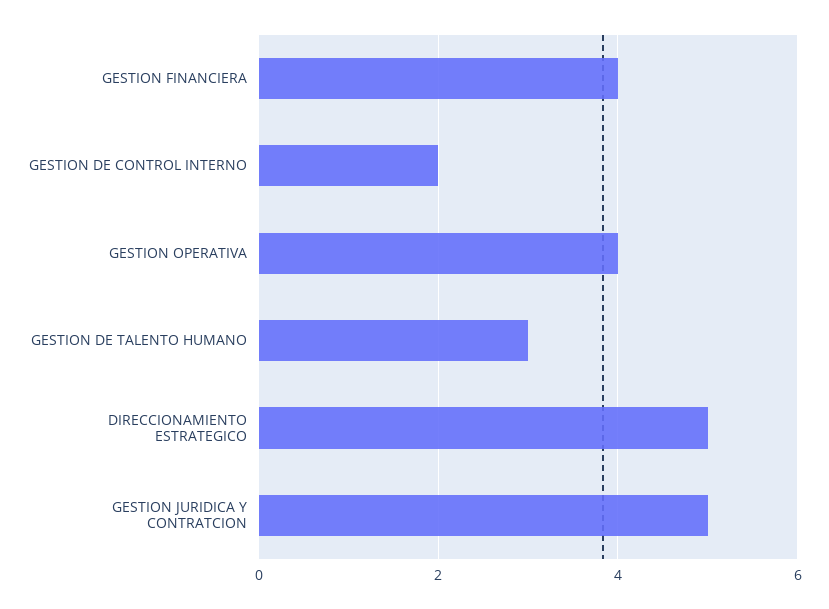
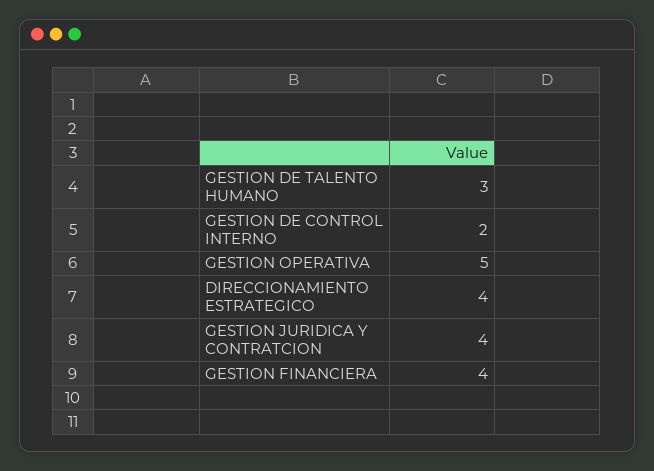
GESTION OPERATIVA: 4 -> 5
DIRECCIONAMIENTO ESTRATEGICO: 5 -> 4
GESTION JURIDICA Y CONTRATCION: 5 -> 4

